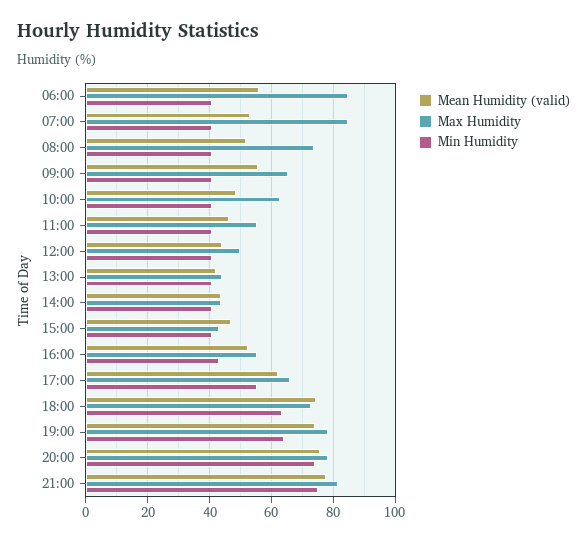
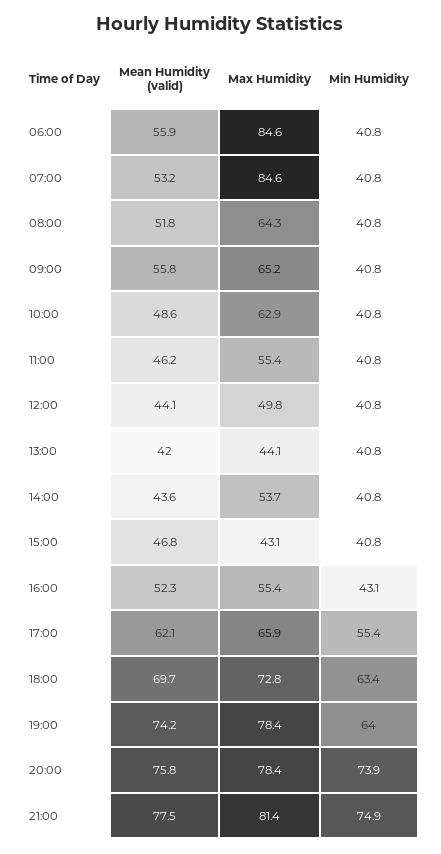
Max Humidity, 08:00: 74 -> 64.3
Max Humidity, 14:00: 44 -> 53.7
Mean Humidity (valid), 18:00: 74 -> 69.7

